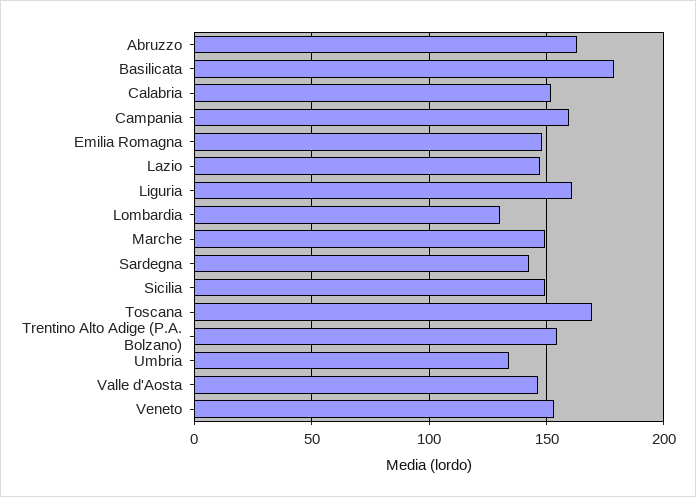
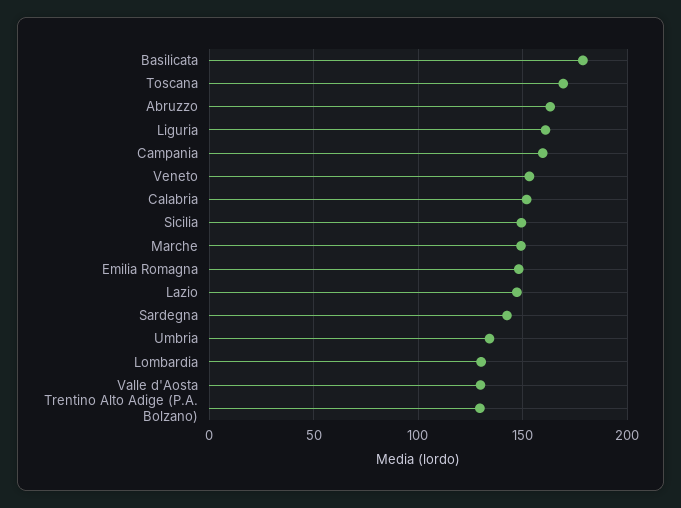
Trentino Alto Adige (P.A. Bolzano): 155 -> 130
Valle d'Aosta: 145 -> 130

